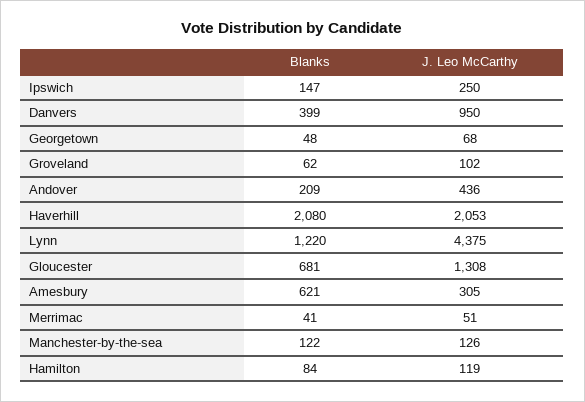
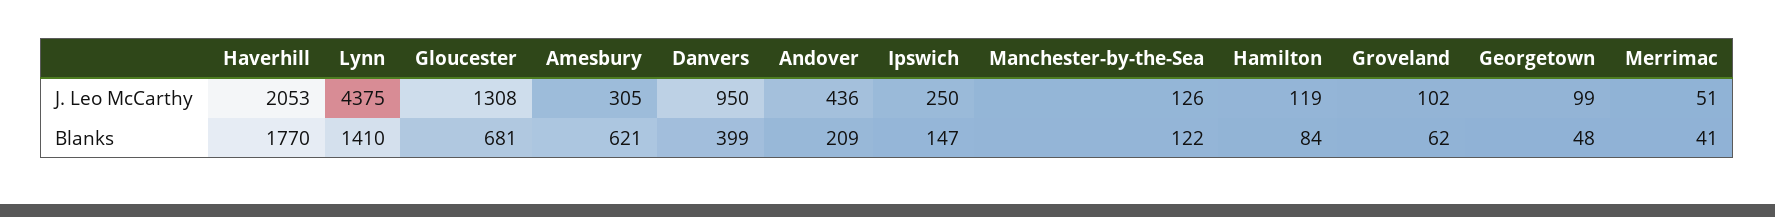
J. Leo McCarthy, Georgetown: 68 -> 99
Blanks, Haverhill: 2080 -> 1770
Blanks, Lynn: 1220 -> 1410

